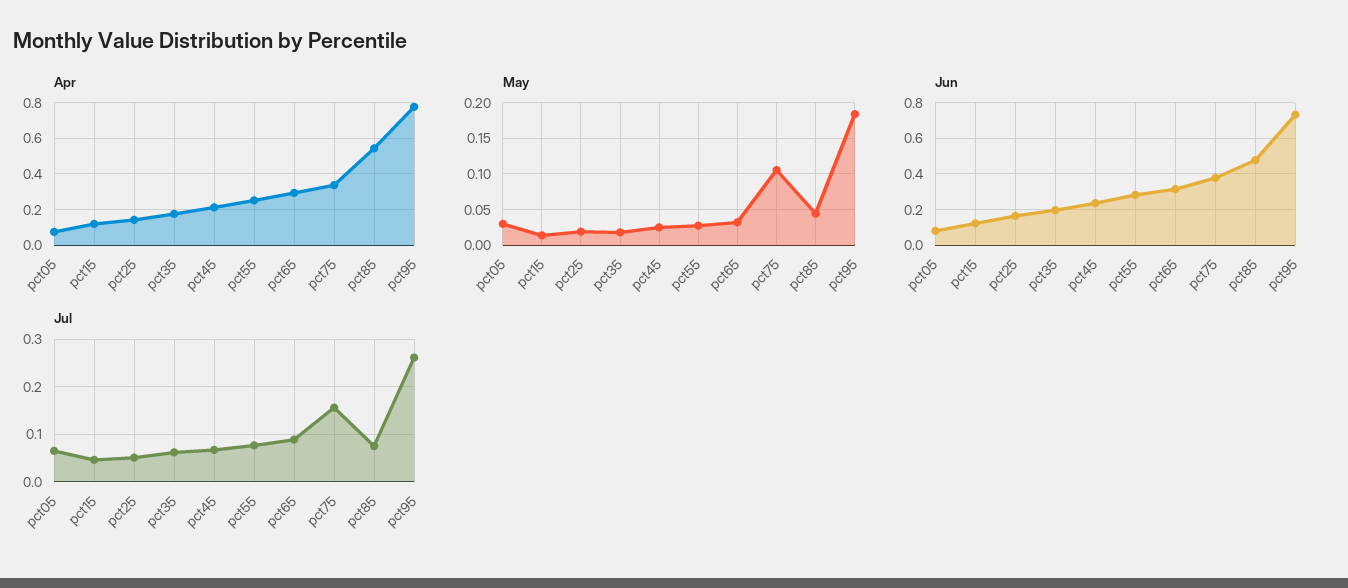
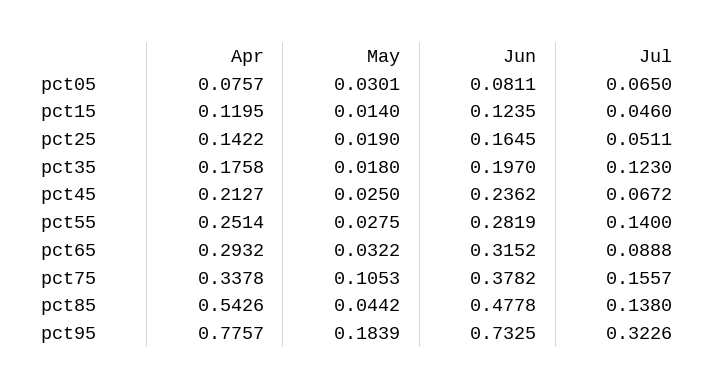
Jul, pct35: 0.06 -> 0.123
Jul, pct55: 0.08 -> 0.14
Jul, pct85: 0.08 -> 0.138
Jul, pct95: 0.26 -> 0.3226

